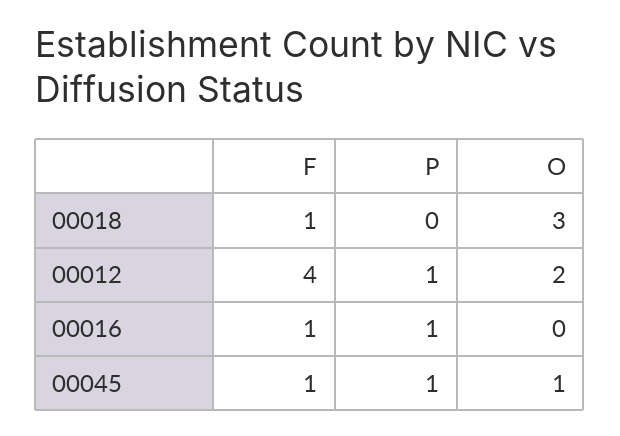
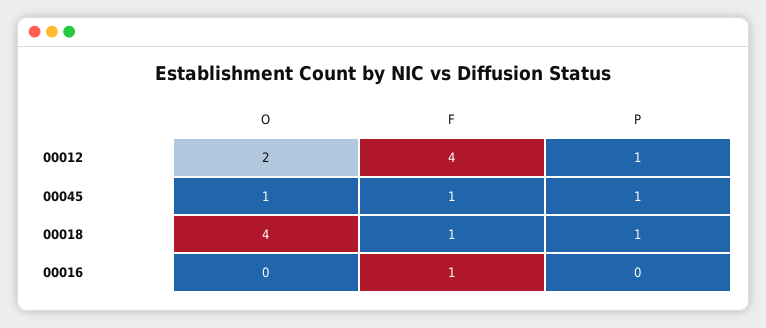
P, 00018: 0 -> 1
O, 00018: 3 -> 4
P, 00016: 1 -> 0

